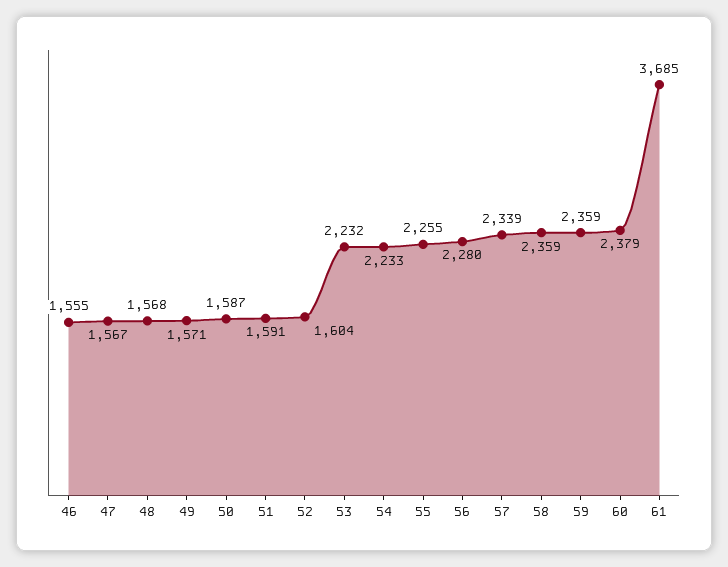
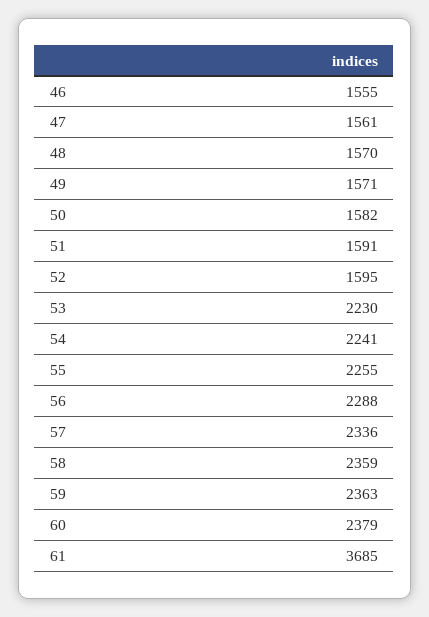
47: 1567 -> 1561
48: 1568 -> 1570
50: 1587 -> 1582
52: 1604 -> 1595
53: 2232 -> 2230
54: 2233 -> 2241
56: 2280 -> 2288
57: 2339 -> 2336
59: 2359 -> 2363

